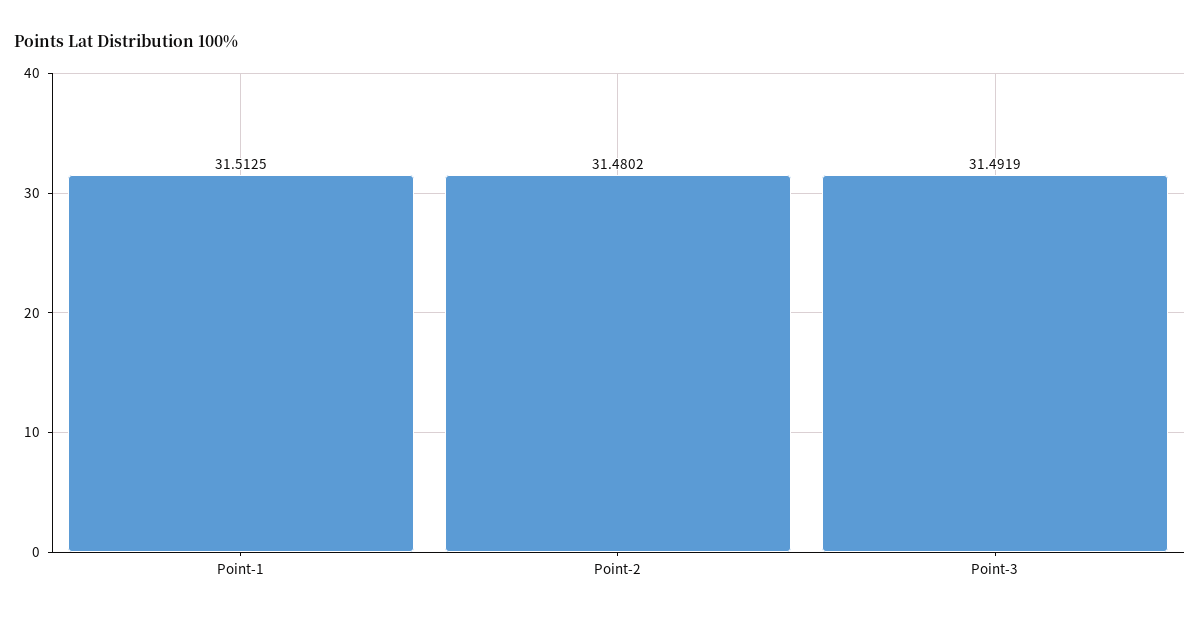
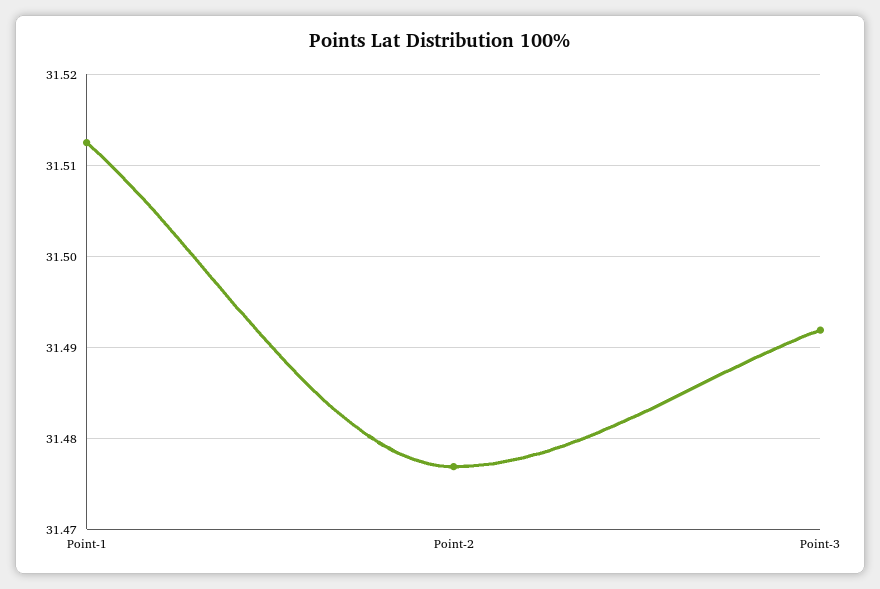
Point-2: 31.4802 -> 31.477

